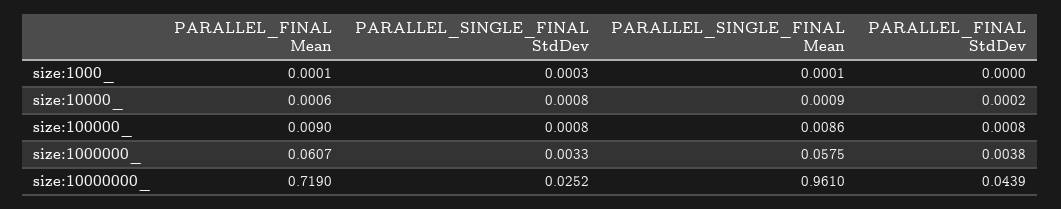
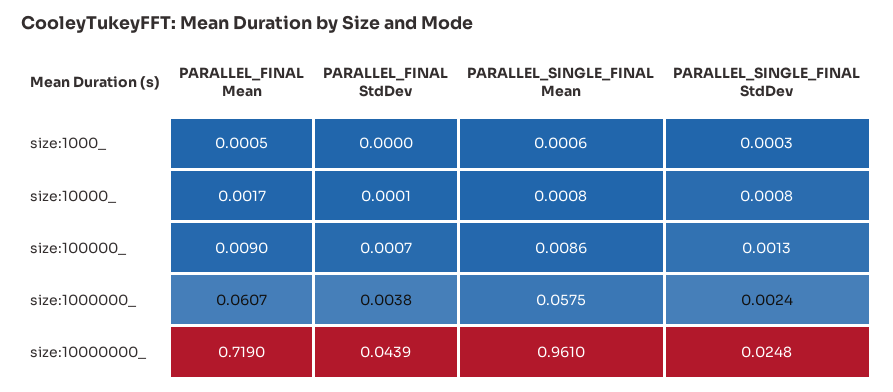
PARALLEL_FINAL Mean, size:1000_: 0.0001 -> 0.0005
PARALLEL_SINGLE_FINAL Mean, size:1000_: 0.0001 -> 0.0006
PARALLEL_FINAL Mean, size:10000_: 0.0006 -> 0.0017
PARALLEL_SINGLE_FINAL Mean, size:10000_: 0.0009 -> 0.0008
PARALLEL_FINAL StdDev, size:10000_: 0.0002 -> 0.0001
PARALLEL_SINGLE_FINAL StdDev, size:100000_: 0.0008 -> 0.0013
PARALLEL_FINAL StdDev, size:100000_: 0.0008 -> 0.0007
PARALLEL_SINGLE_FINAL StdDev, size:1000000_: 0.0033 -> 0.0024
PARALLEL_SINGLE_FINAL StdDev, size:10000000_: 0.0252 -> 0.0248

